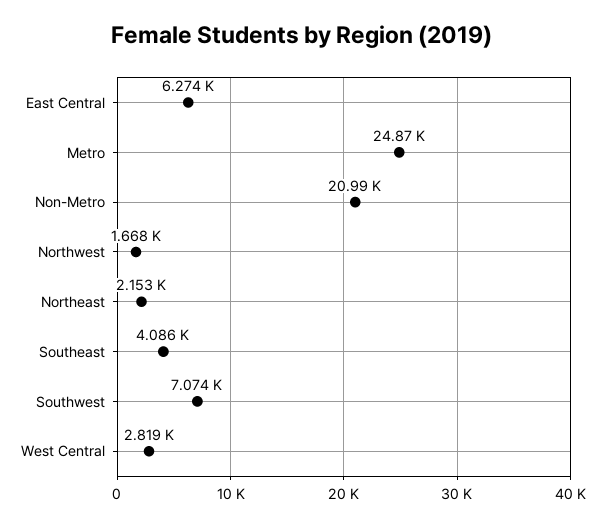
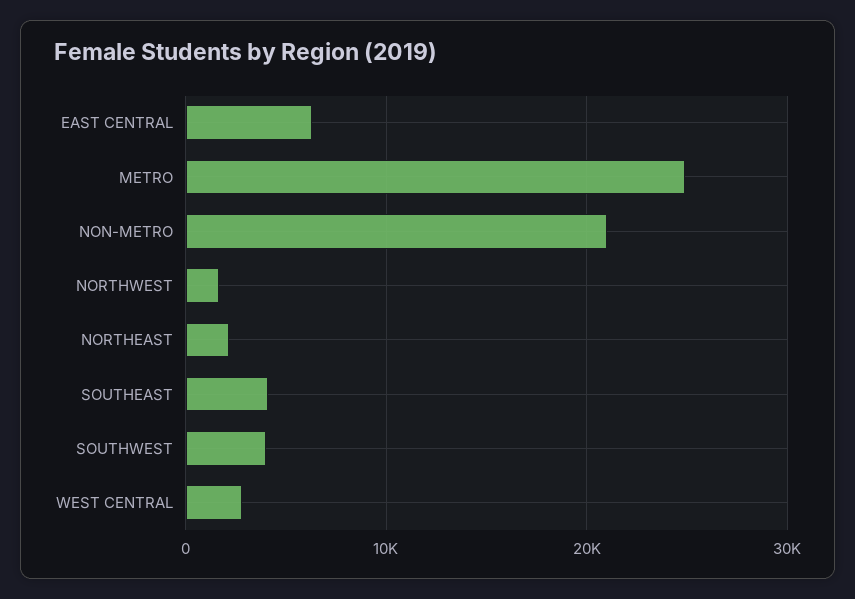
Southwest: 7074 -> 4000

